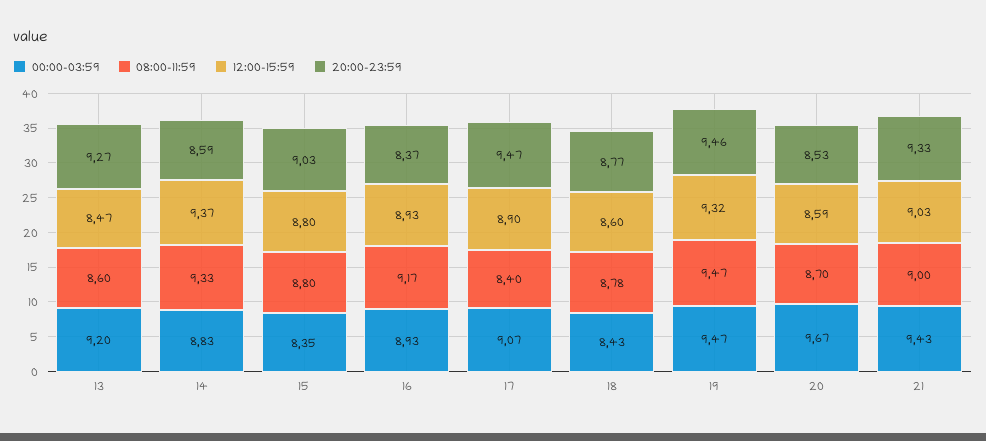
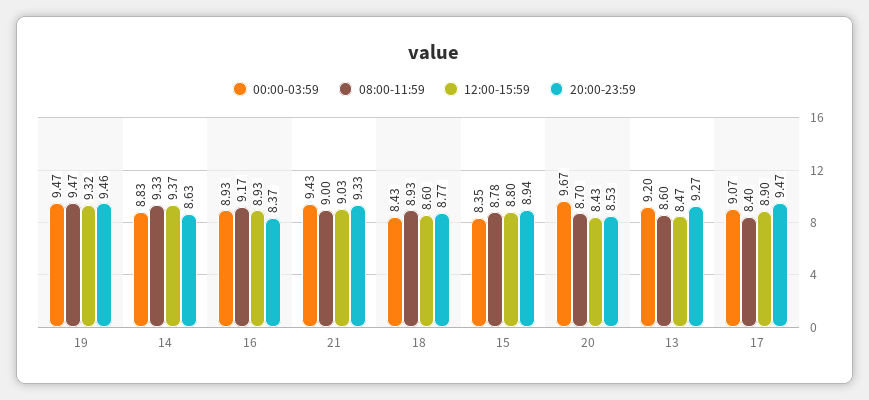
20:00-23:59, 14: 8.59 -> 8.63
08:00-11:59, 15: 8.8 -> 8.78
20:00-23:59, 15: 9.03 -> 8.94
08:00-11:59, 18: 8.78 -> 8.93
12:00-15:59, 20: 8.59 -> 8.43

